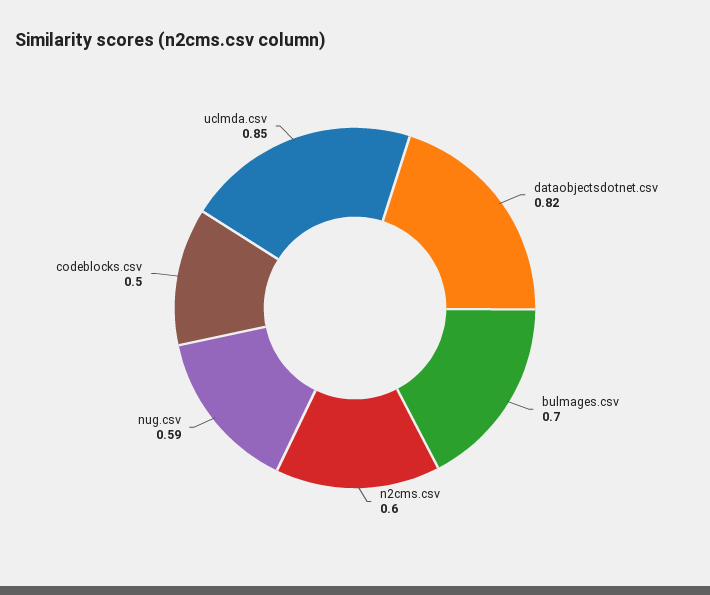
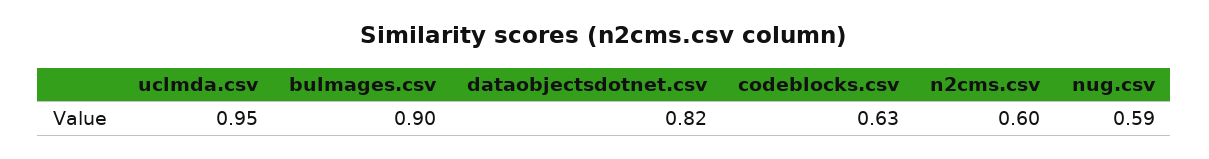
bulmages.csv: 0.7 -> 0.9
codeblocks.csv: 0.5 -> 0.63
uclmda.csv: 0.85 -> 0.95

